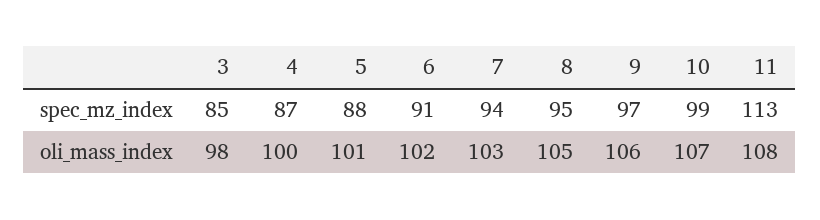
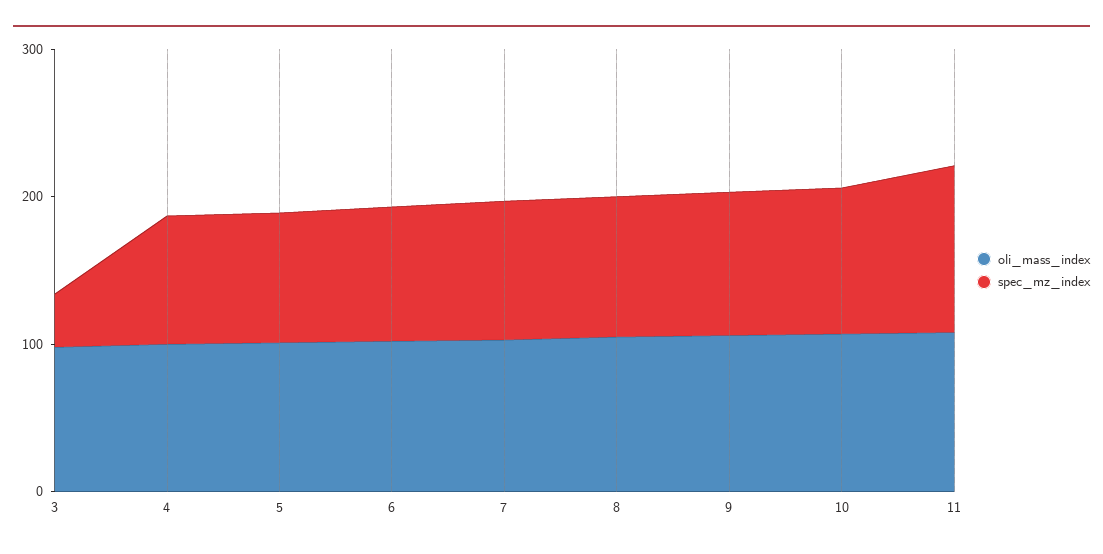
spec_mz_index, 3: 85 -> 40

